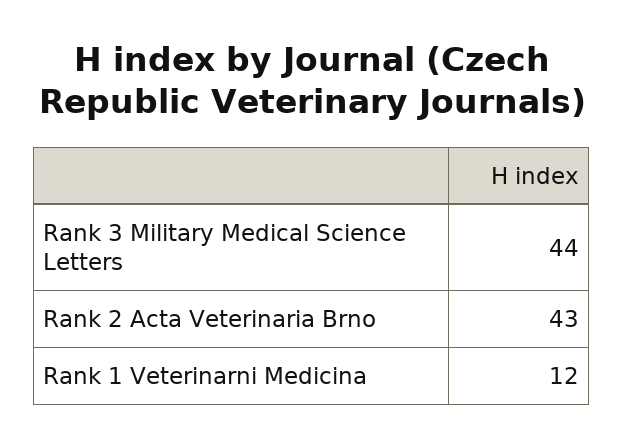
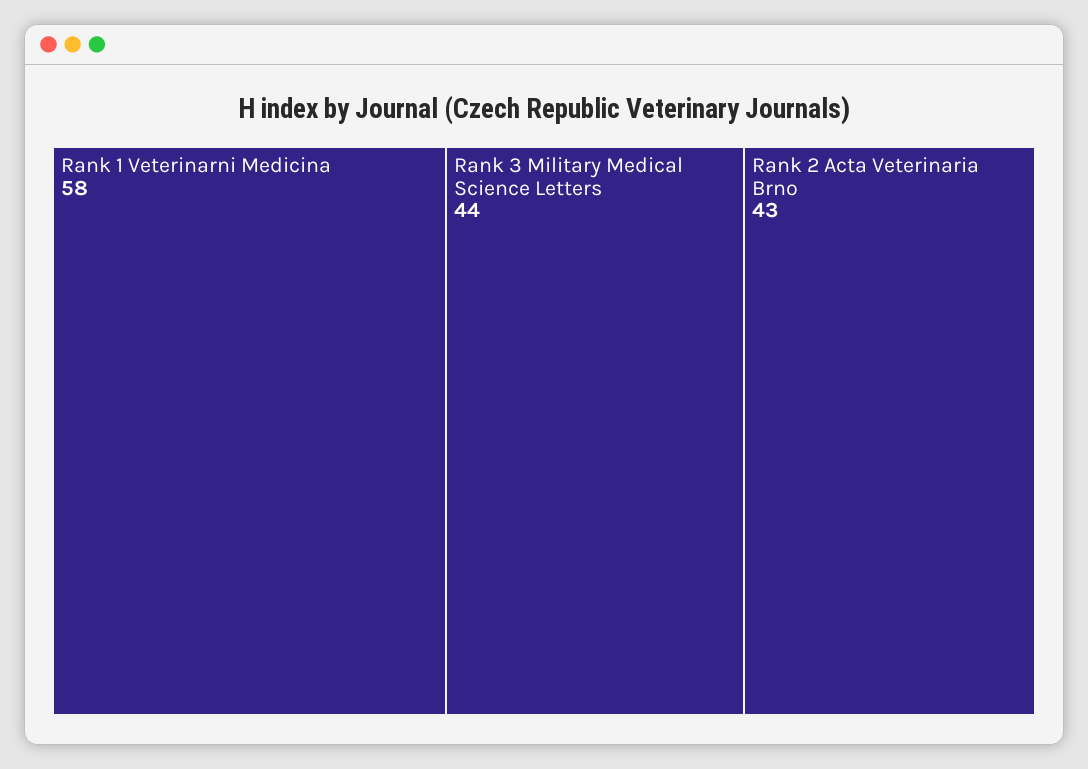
Rank 1 Veterinarni Medicina: 12 -> 58

